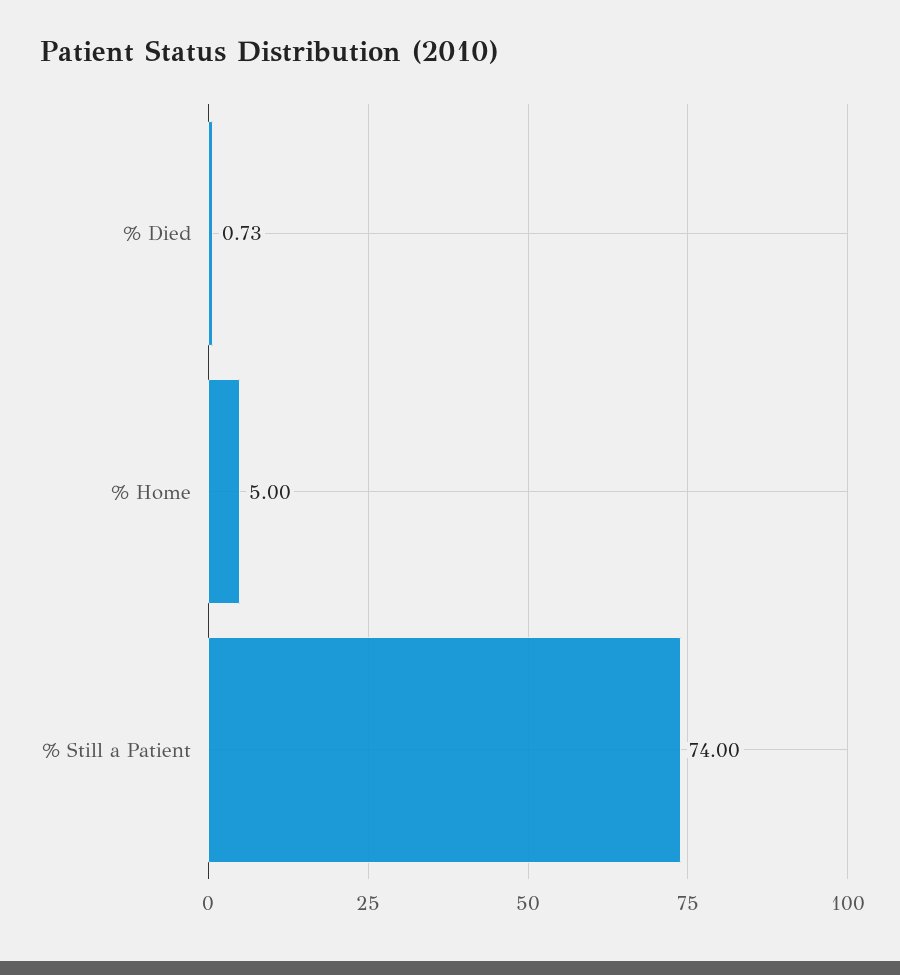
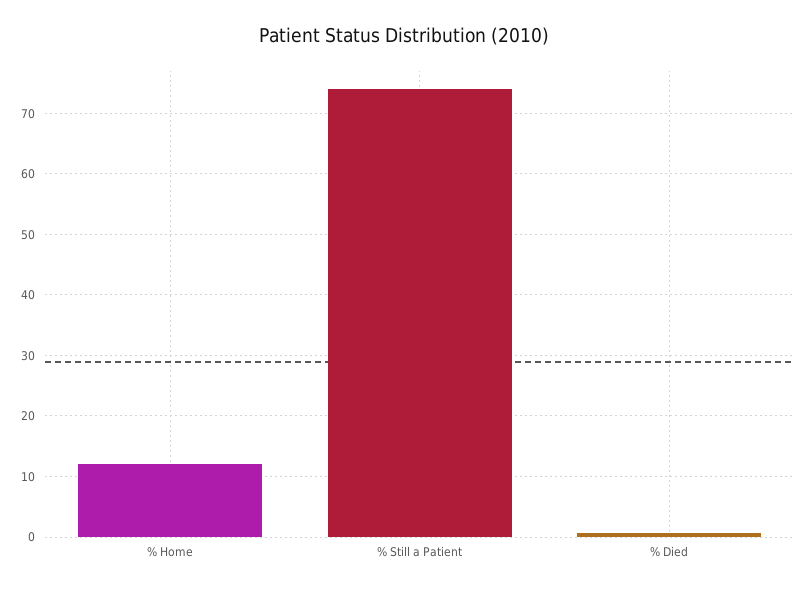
% Home: 5 -> 12

